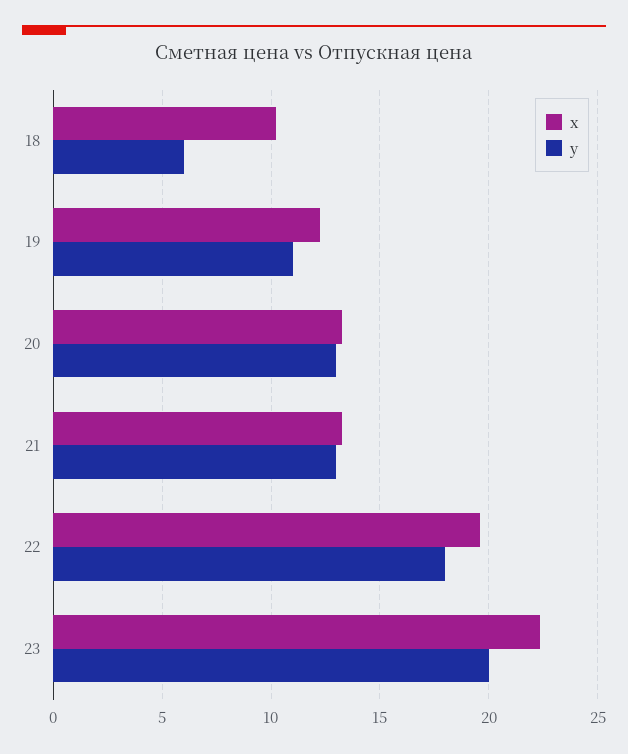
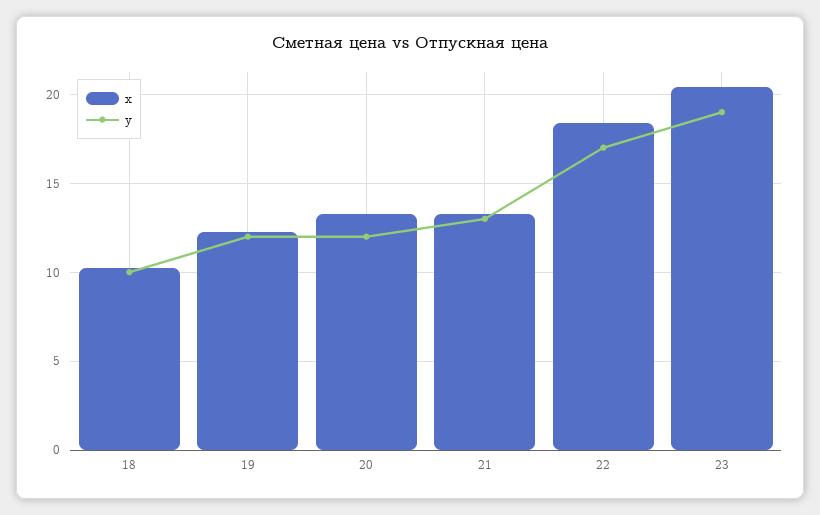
y, 18: 6 -> 10
y, 19: 11 -> 12
y, 20: 13 -> 12
x, 22: 19.5 -> 18.5
y, 22: 18 -> 17
x, 23: 22.5 -> 20.5
y, 23: 20 -> 19

